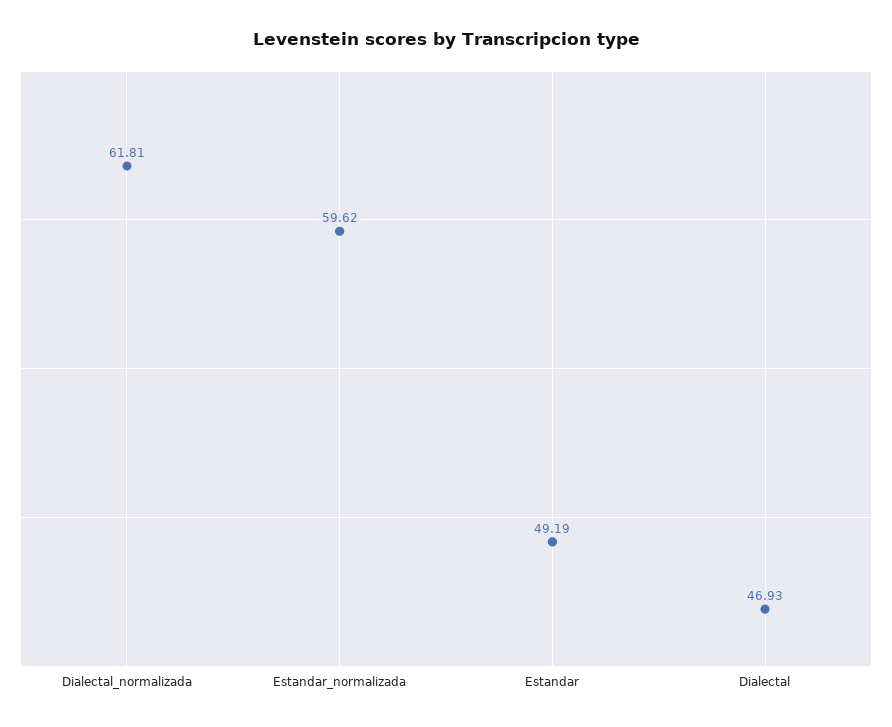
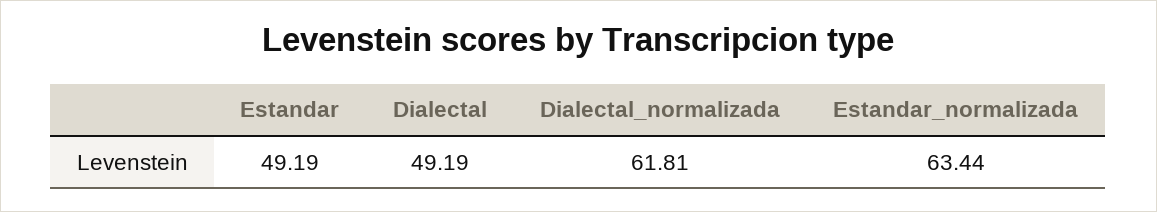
Estandar_normalizada: 59.62 -> 63.44
Dialectal: 46.93 -> 49.19

